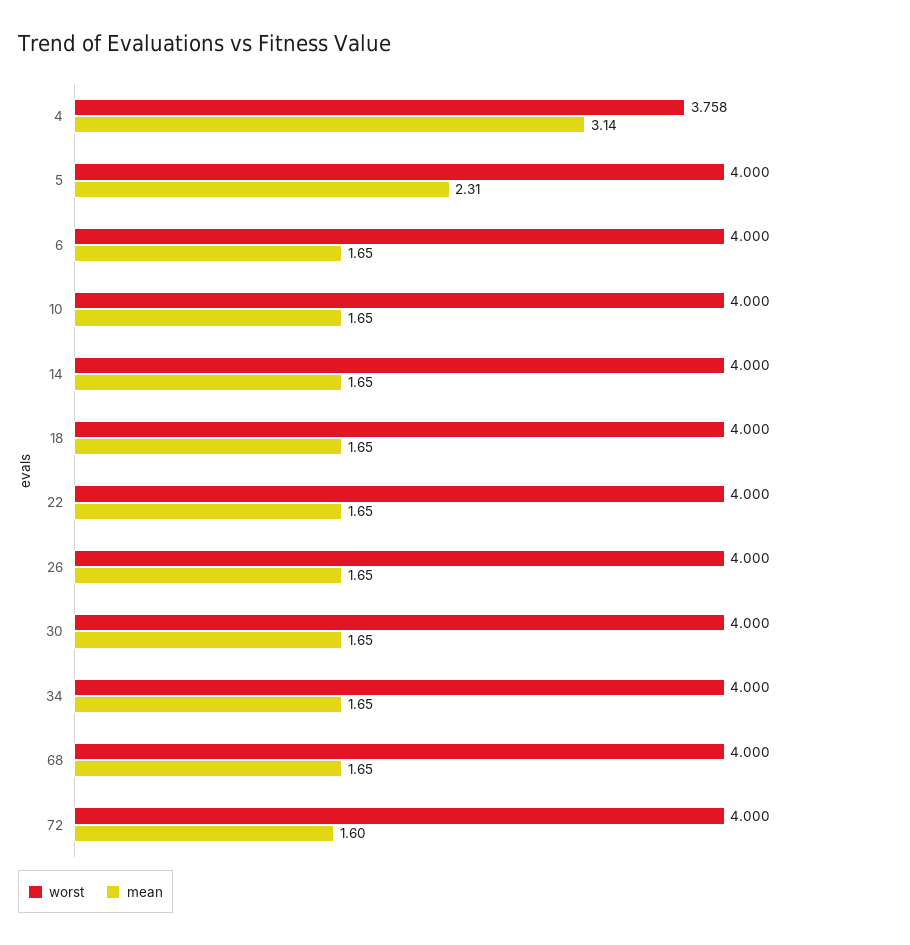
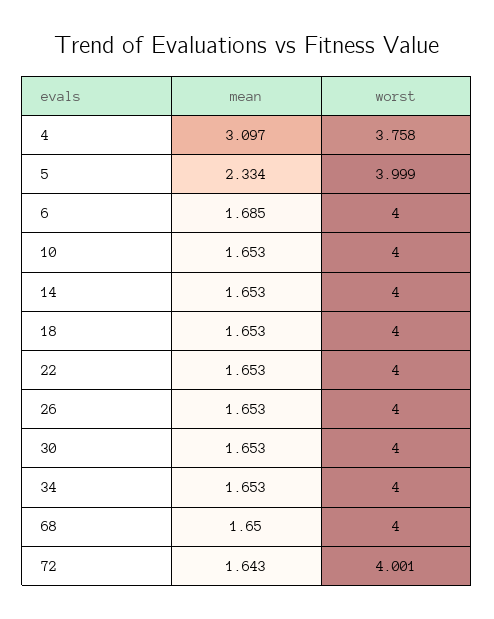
mean, 4: 3.14 -> 3.097
worst, 5: 4 -> 3.999
mean, 5: 2.31 -> 2.334
mean, 6: 1.65 -> 1.685
worst, 72: 4 -> 4.001
mean, 72: 1.6 -> 1.643

